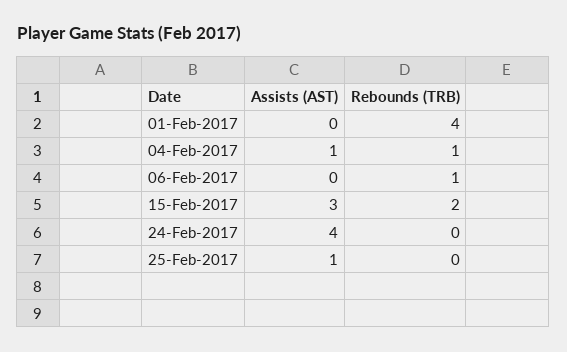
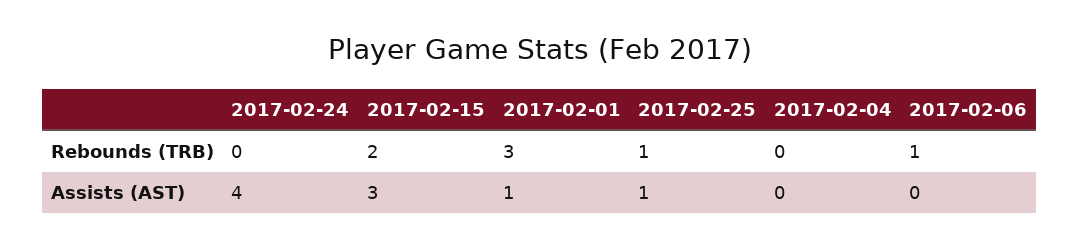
Assists (AST), 01-Feb-2017: 0 -> 1
Rebounds (TRB), 01-Feb-2017: 4 -> 3
Assists (AST), 04-Feb-2017: 1 -> 0
Rebounds (TRB), 04-Feb-2017: 1 -> 0
Rebounds (TRB), 25-Feb-2017: 0 -> 1

